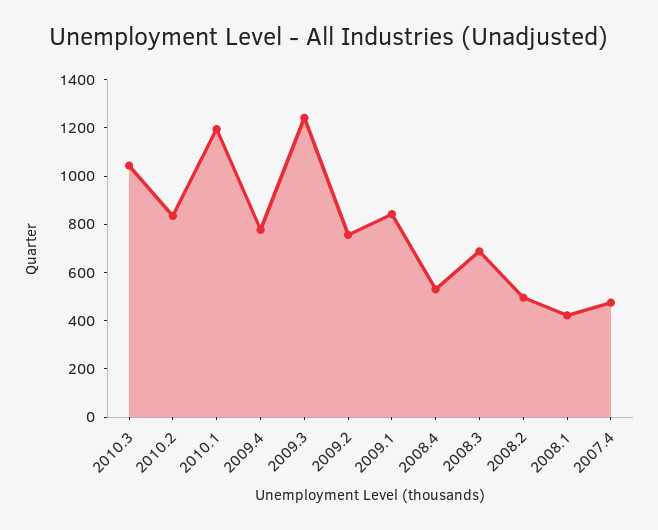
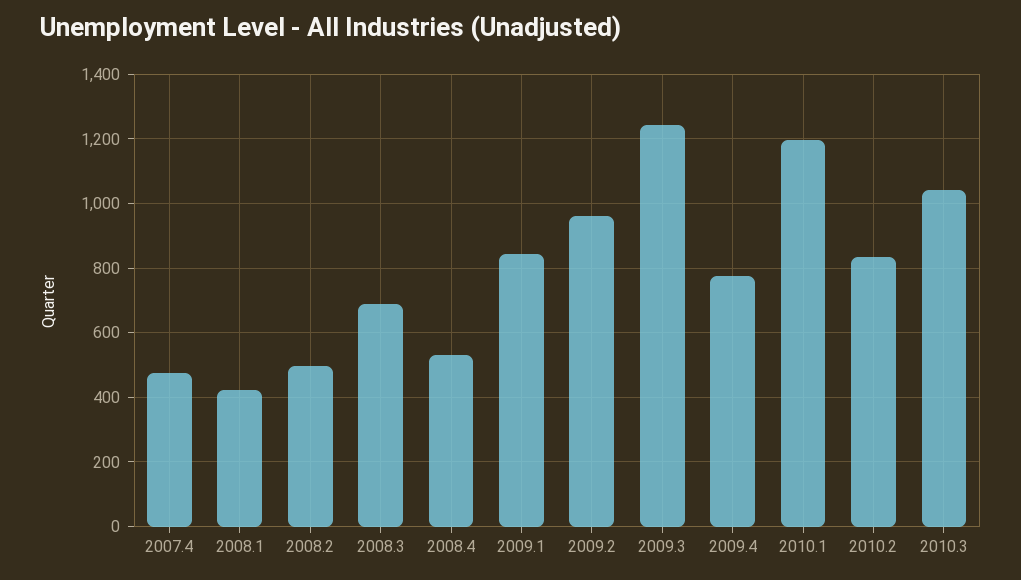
2009.2: 750 -> 960

